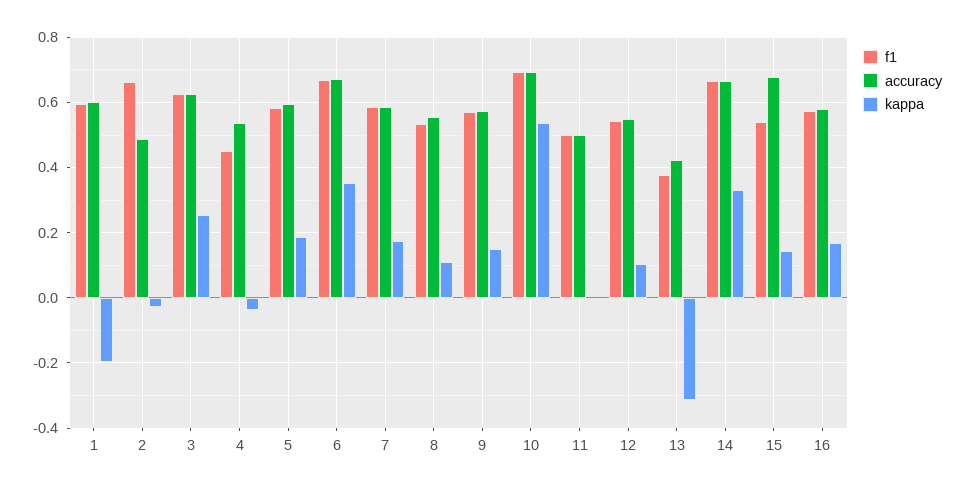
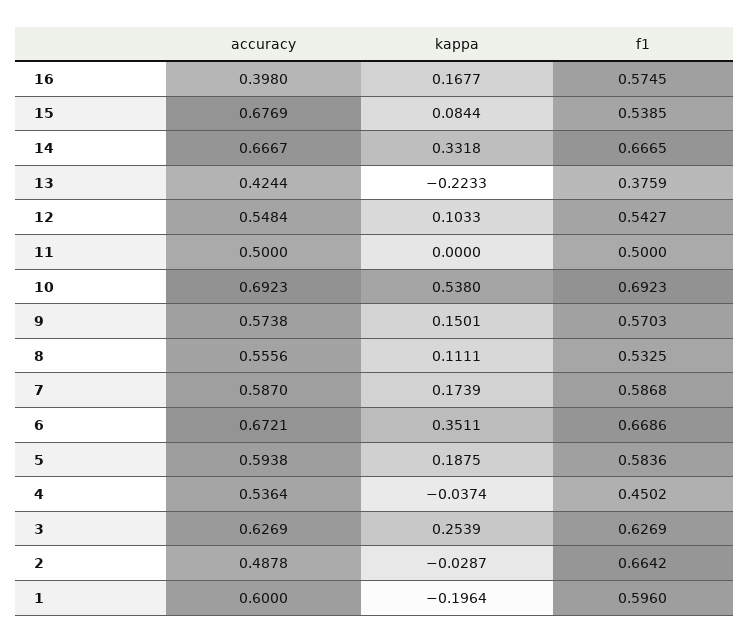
kappa, 13: -0.32 -> -0.2233
kappa, 15: 0.14 -> 0.0844
accuracy, 16: 0.58 -> 0.398

